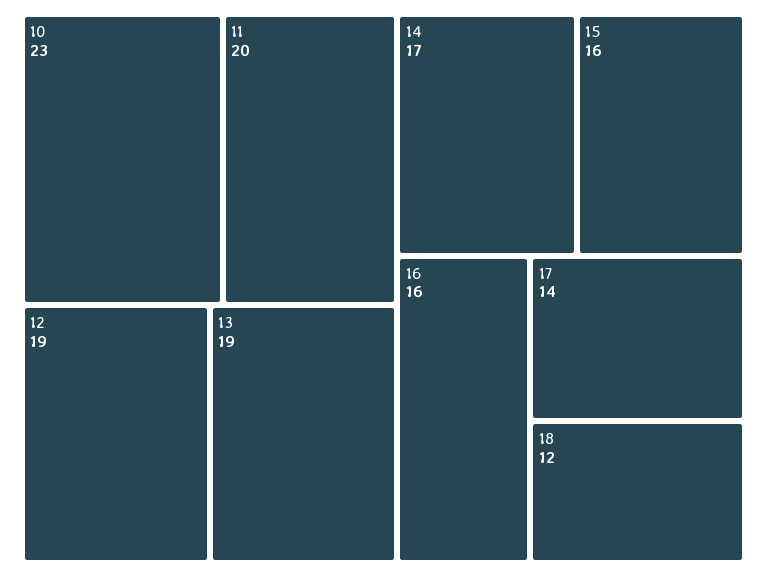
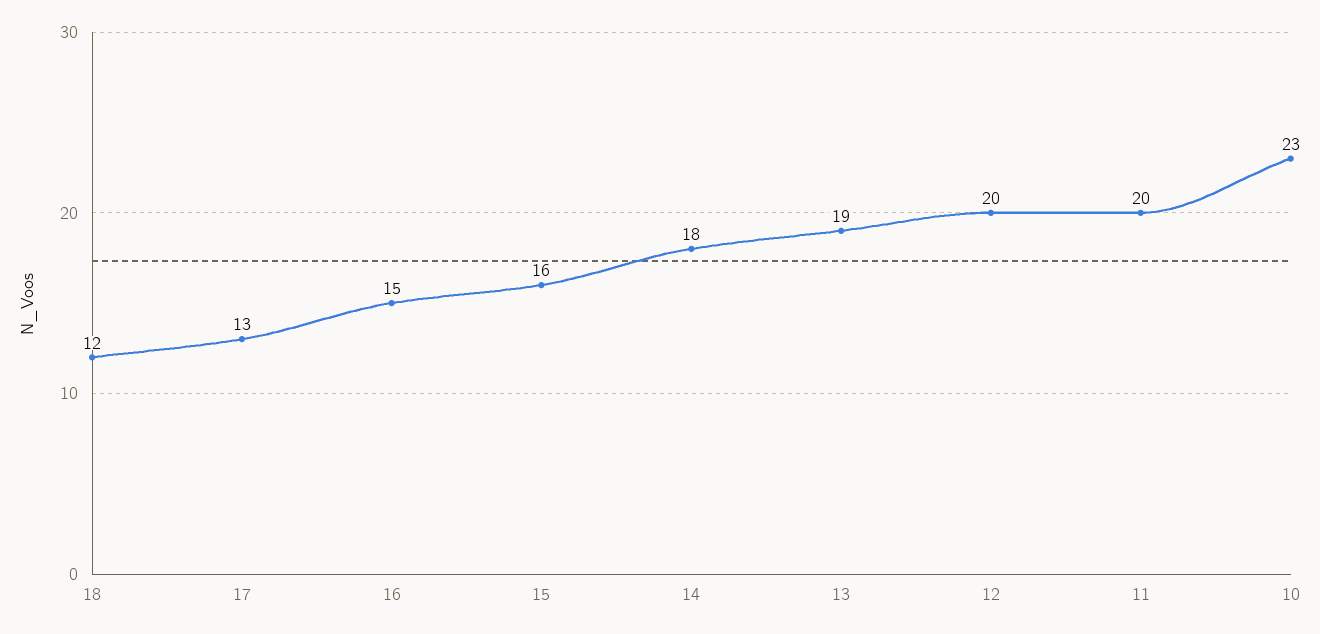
12: 19 -> 20
14: 17 -> 18
16: 16 -> 15
17: 14 -> 13

